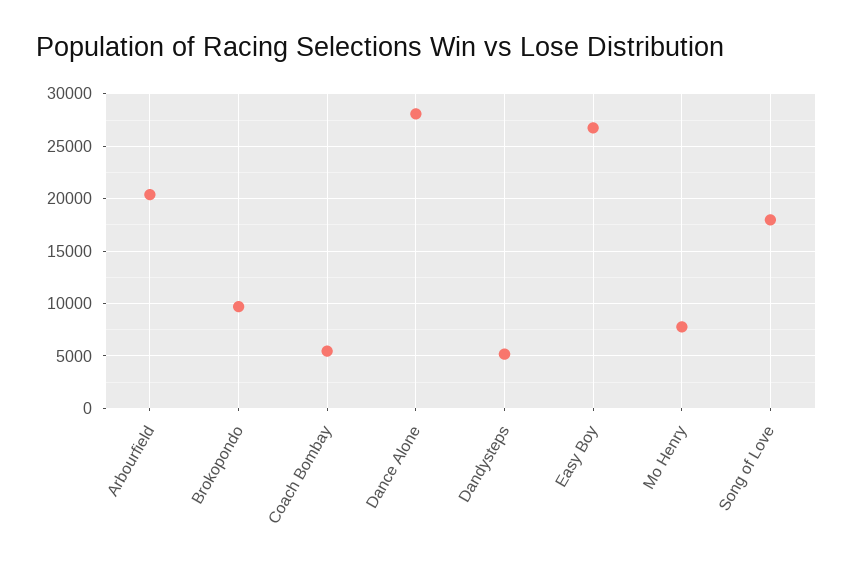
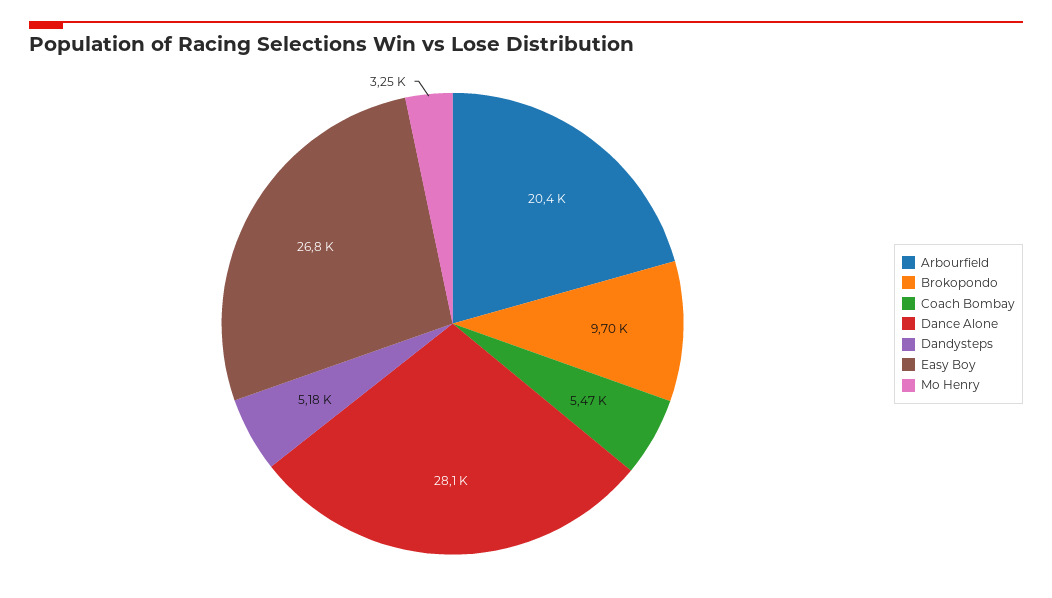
Mo Henry: 8000 -> 3250
Song of Love: 18000 -> none

